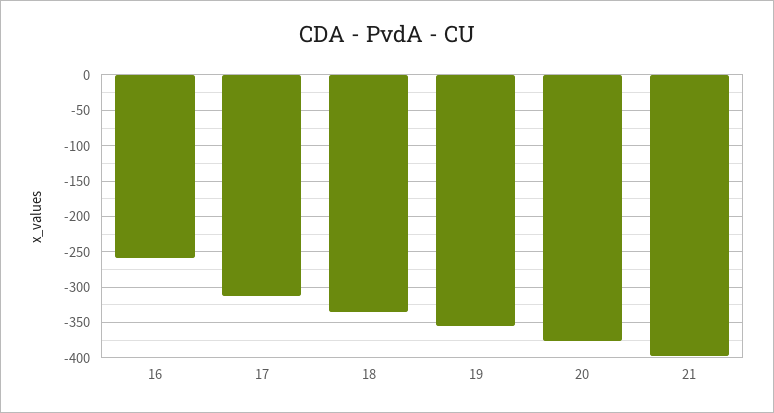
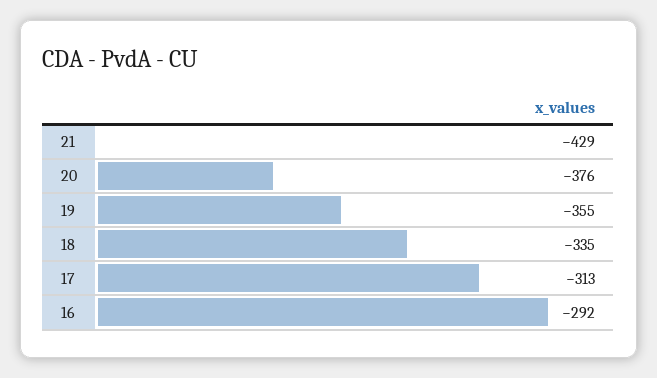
16: -260 -> -292
21: -400 -> -429

